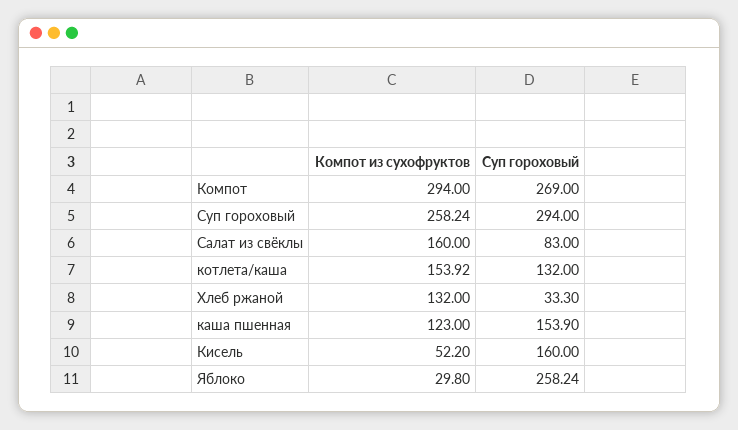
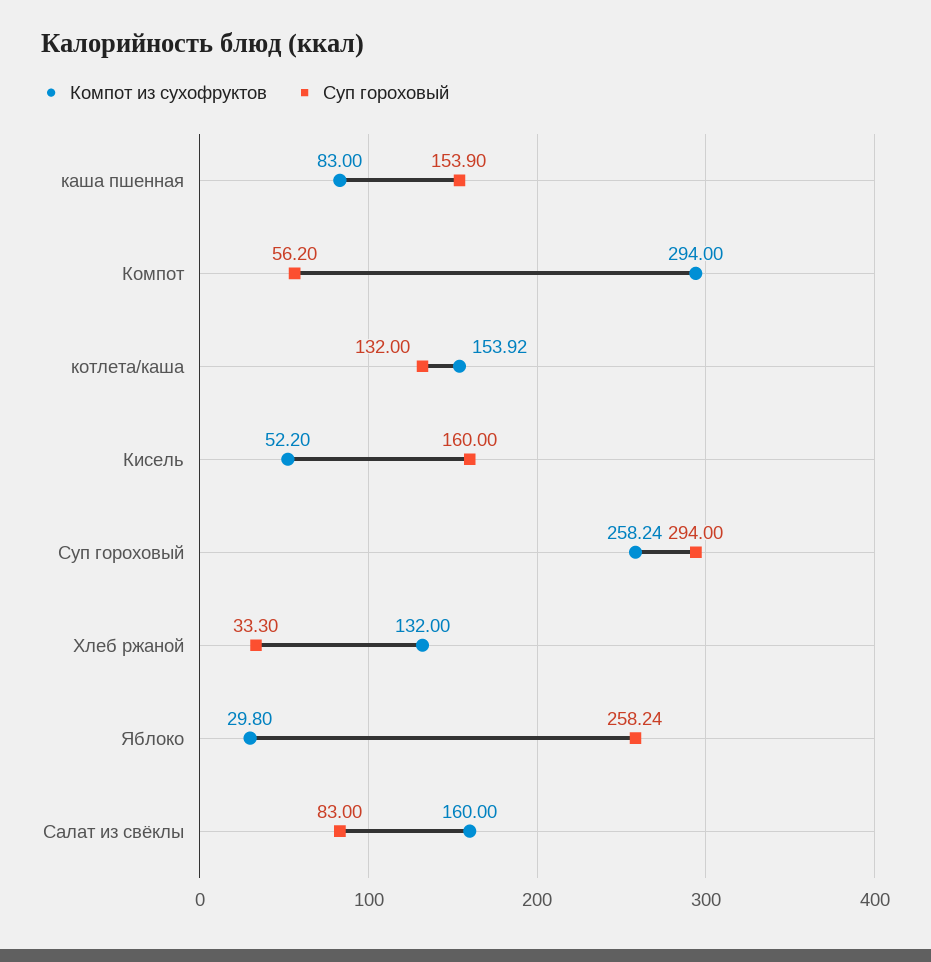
Суп гороховый, Компот: 269 -> 56.2
Компот из сухофруктов, каша пшенная: 123 -> 83

